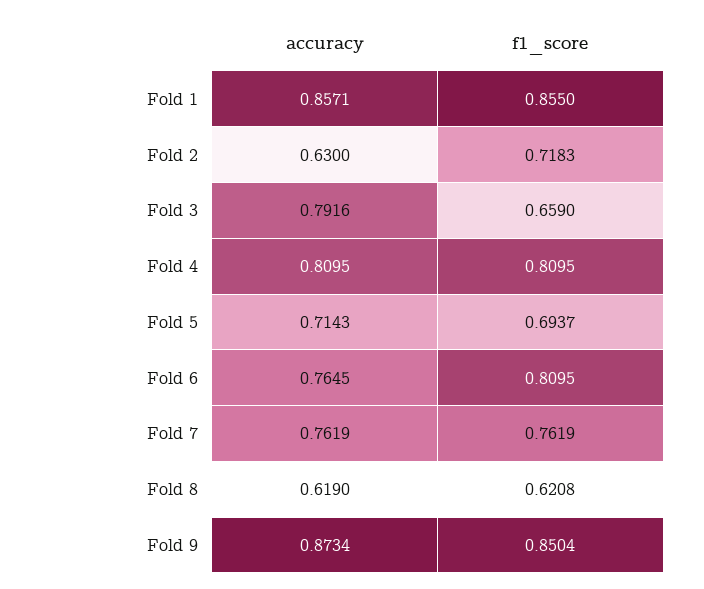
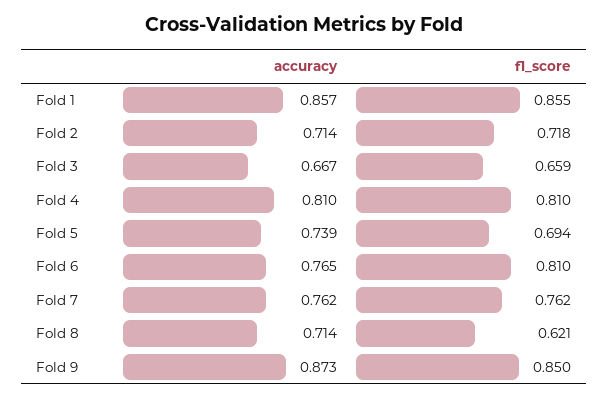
accuracy, Fold 2: 0.63 -> 0.714
accuracy, Fold 3: 0.7916 -> 0.667
accuracy, Fold 5: 0.7143 -> 0.739
accuracy, Fold 8: 0.619 -> 0.714

